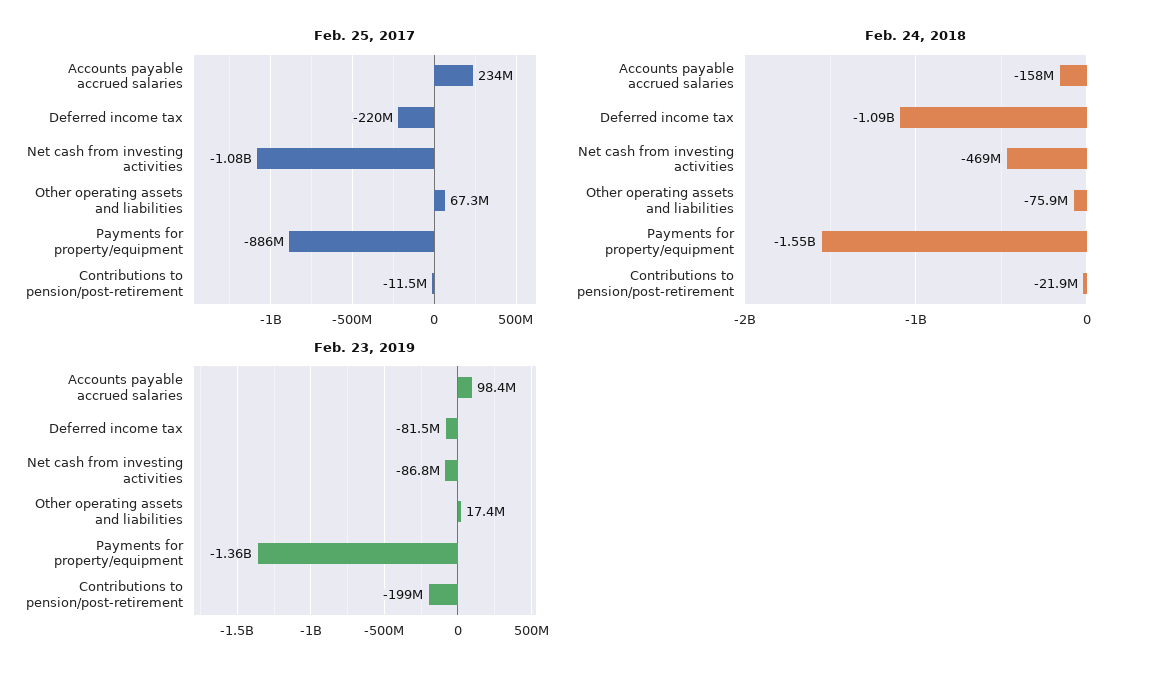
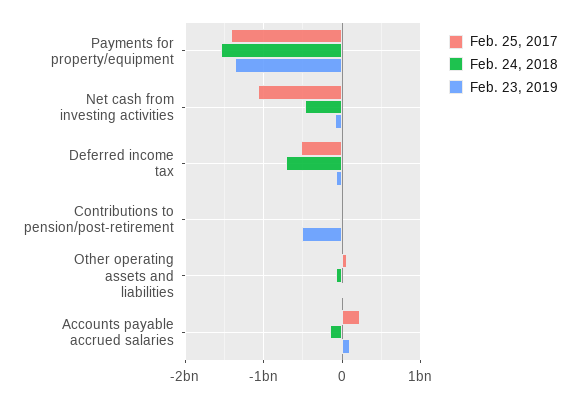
Feb. 25, 2017, Deferred income tax: -220000000 -> -500000000
Feb. 25, 2017, Payments for property/equipment: -886000000 -> -1400000000
Feb. 24, 2018, Deferred income tax: -1090000000 -> -700000000
Feb. 23, 2019, Contributions to pension/post-retirement: -199000000 -> -500000000

